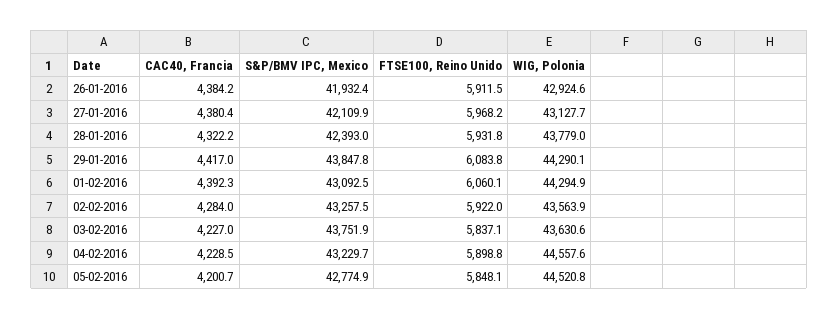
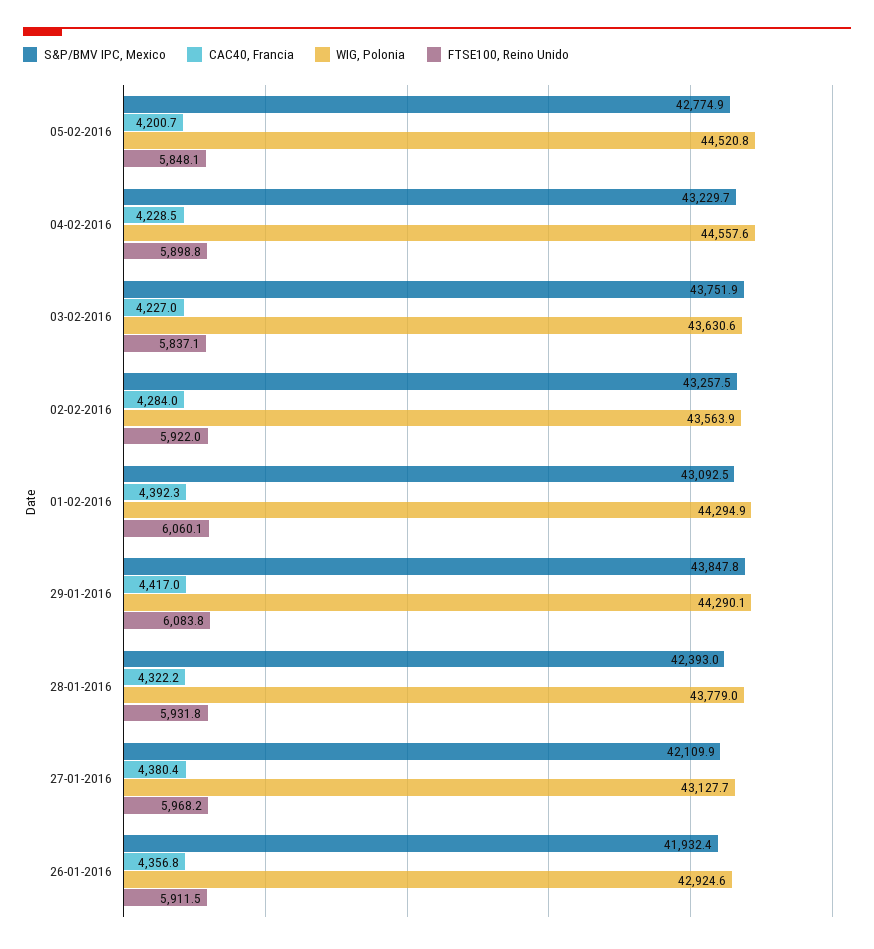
CAC40, Francia, 26-01-2016: 4384.2 -> 4356.8

